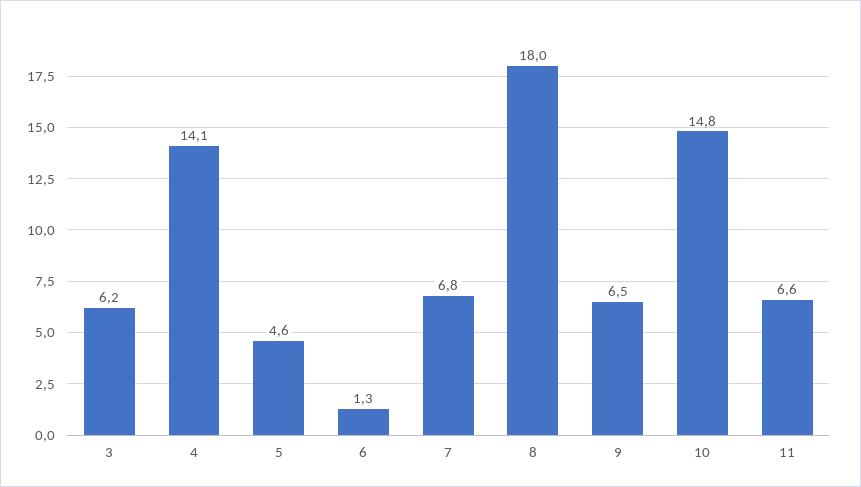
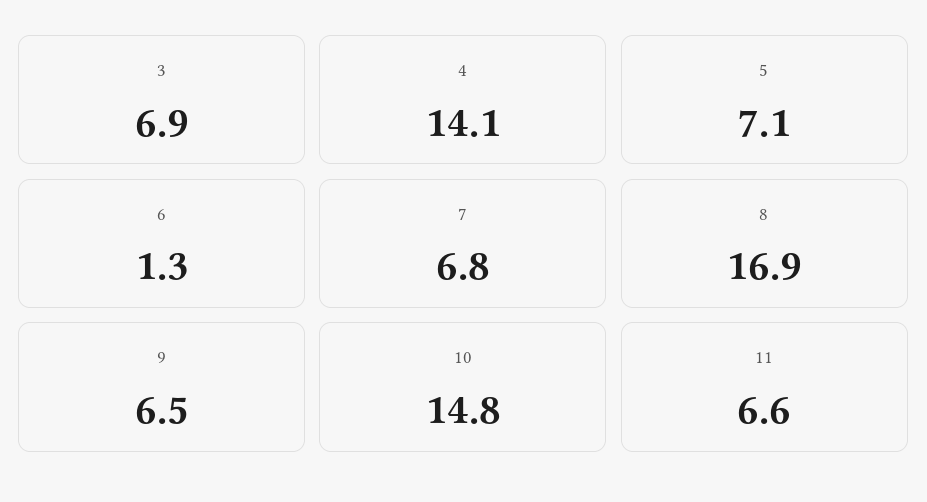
3: 6.2 -> 6.9
5: 4.6 -> 7.1
8: 18 -> 16.9

